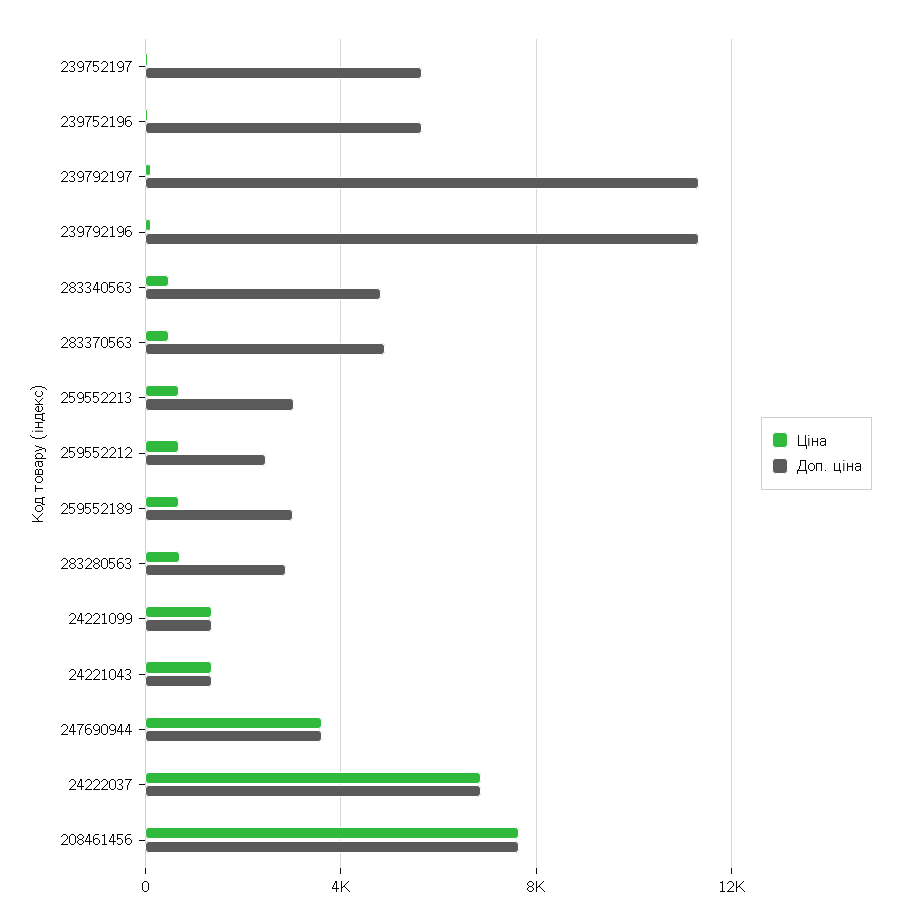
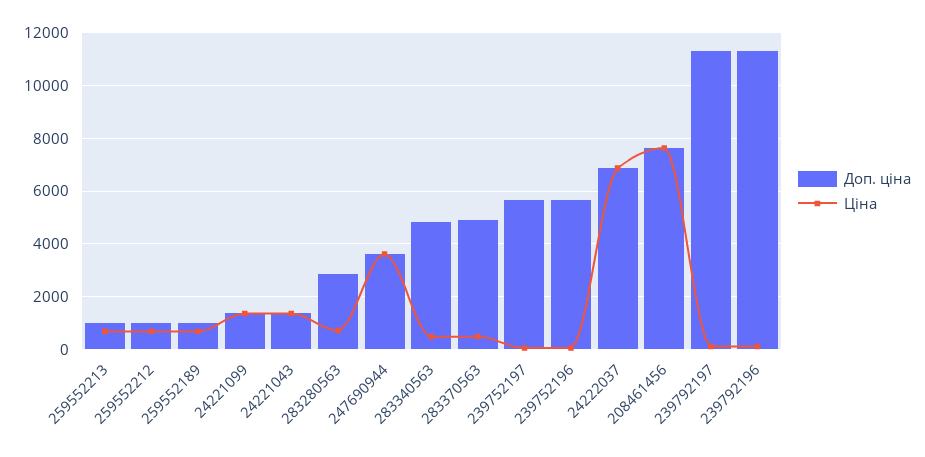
Доп. ціна, 259552213: 3000 -> 1000
Доп. ціна, 259552212: 2500 -> 1000
Доп. ціна, 259552189: 3000 -> 1000

